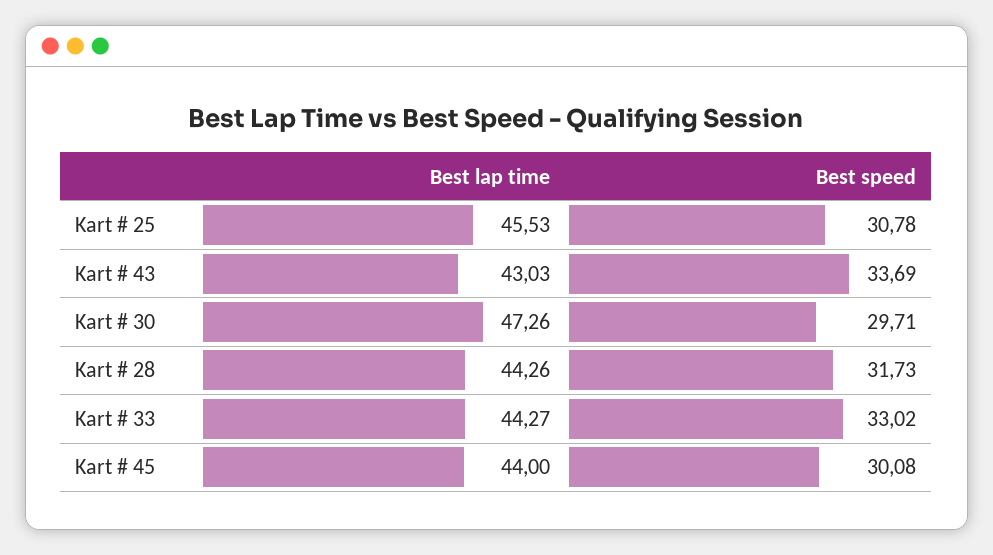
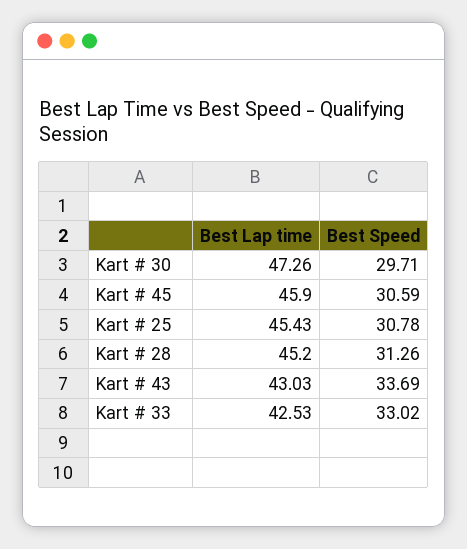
Best lap time, Kart # 25: 45.53 -> 45.43
Best lap time, Kart # 28: 44.26 -> 45.2
Best speed, Kart # 28: 31.73 -> 31.26
Best lap time, Kart # 33: 44.27 -> 42.53
Best lap time, Kart # 45: 44 -> 45.9
Best speed, Kart # 45: 30.08 -> 30.59

